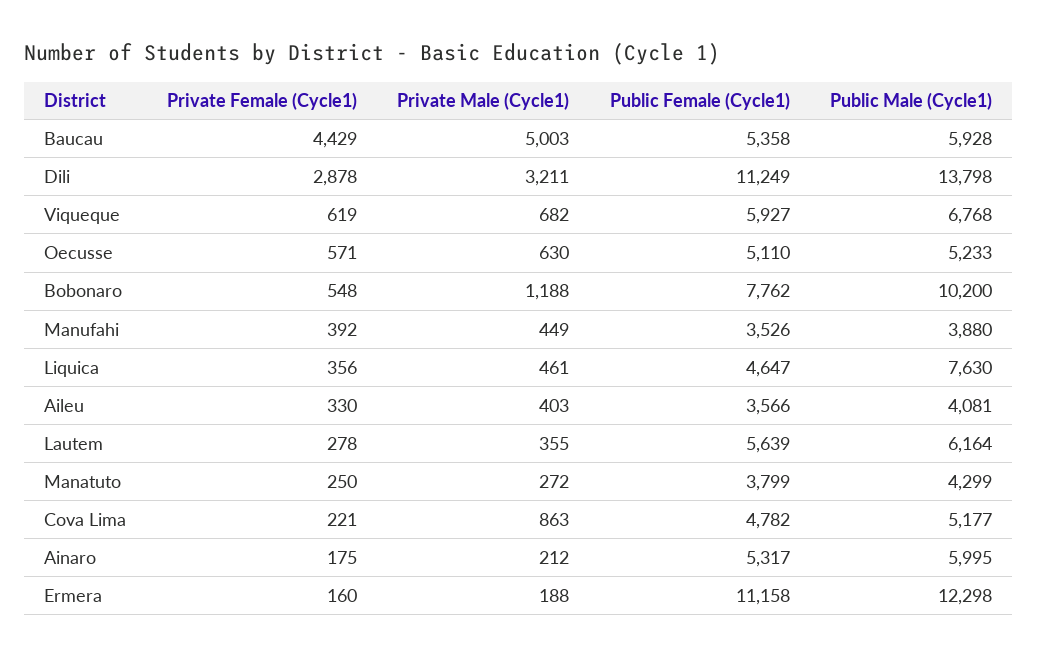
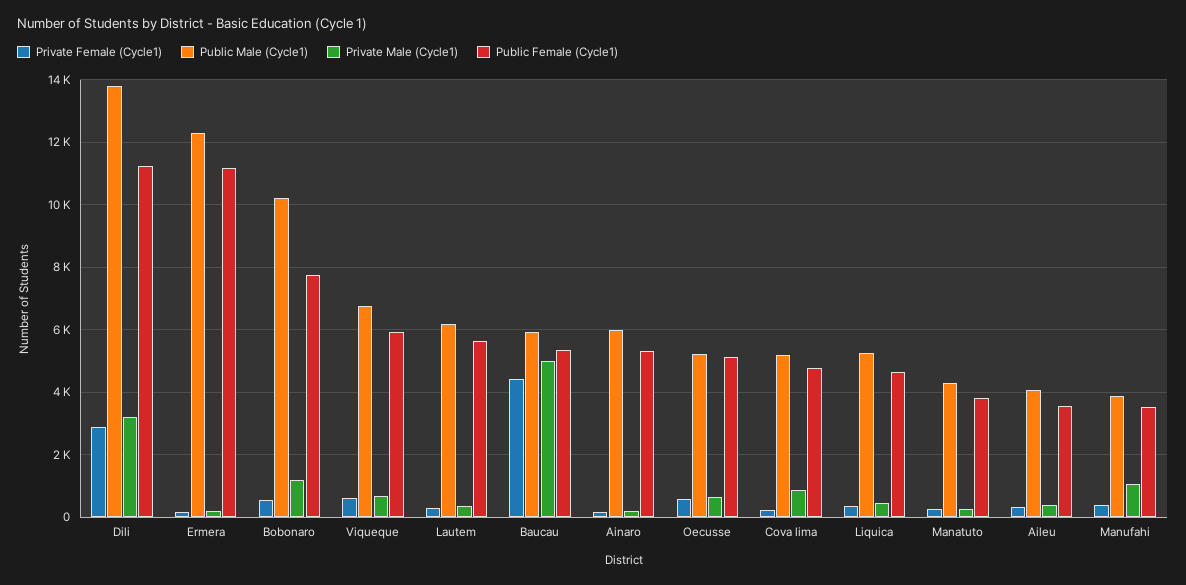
Private Male (Cycle1), Manufahi: 449 -> 1000
Public Male (Cycle1), Liquica: 7630 -> 5200

